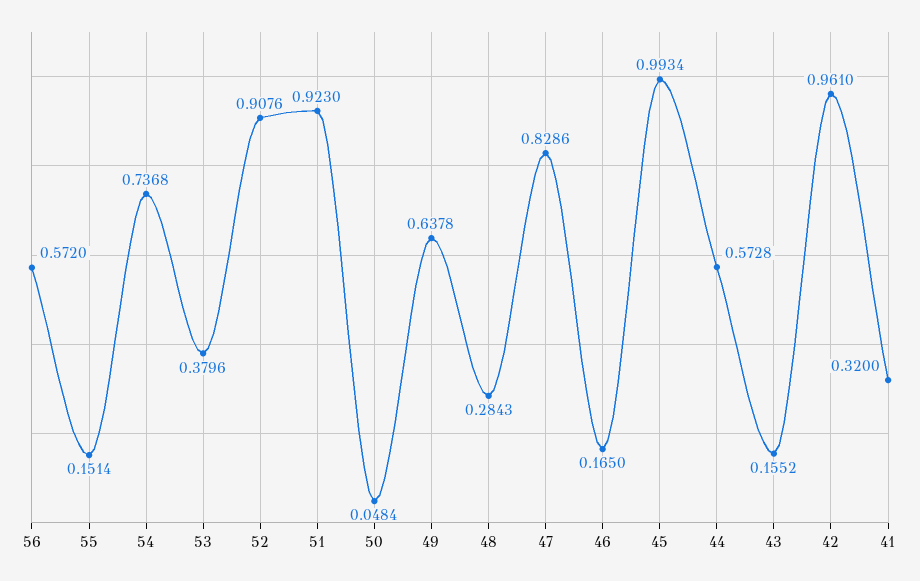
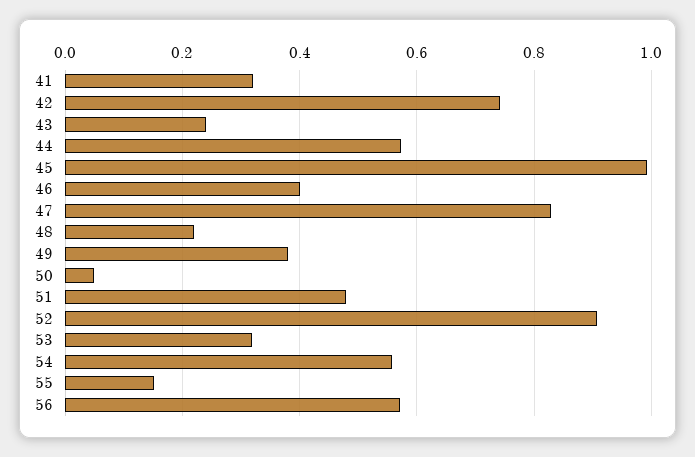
54: 0.7368 -> 0.56
53: 0.3796 -> 0.32
51: 0.923 -> 0.48
49: 0.6378 -> 0.38
48: 0.2843 -> 0.22
46: 0.165 -> 0.4
43: 0.1552 -> 0.24
42: 0.961 -> 0.74

